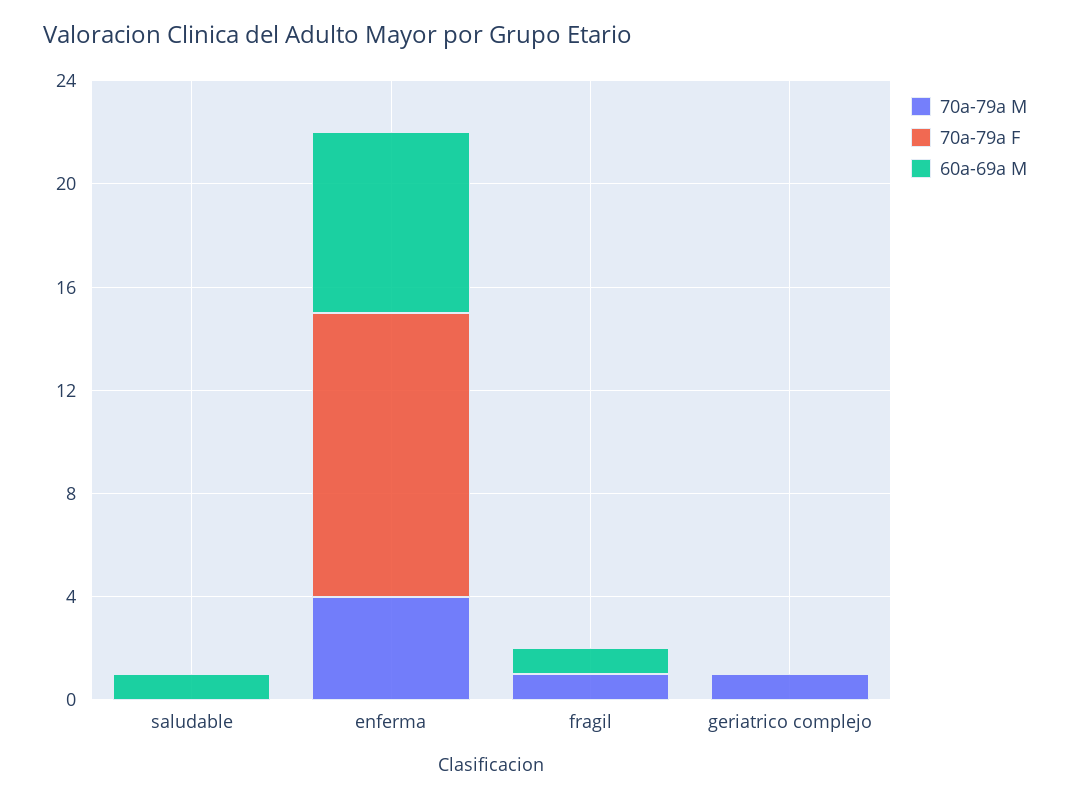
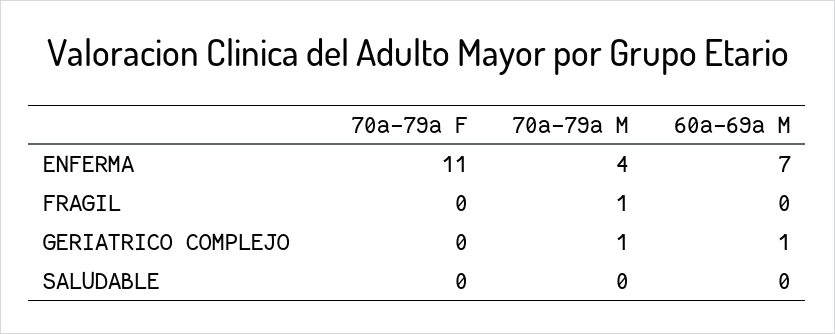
60a-69a M, saludable: 1 -> 0
60a-69a M, fragil: 1 -> 0
60a-69a M, geriatrico complejo: 0 -> 1

